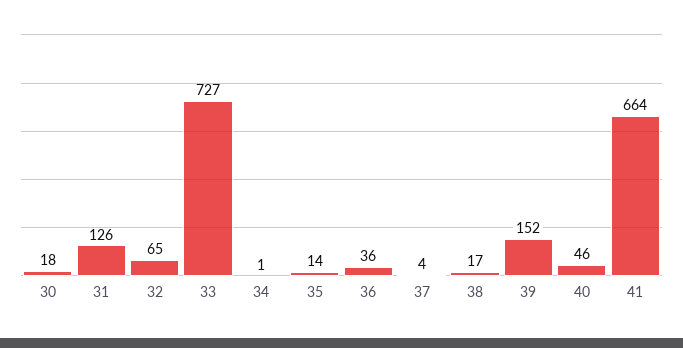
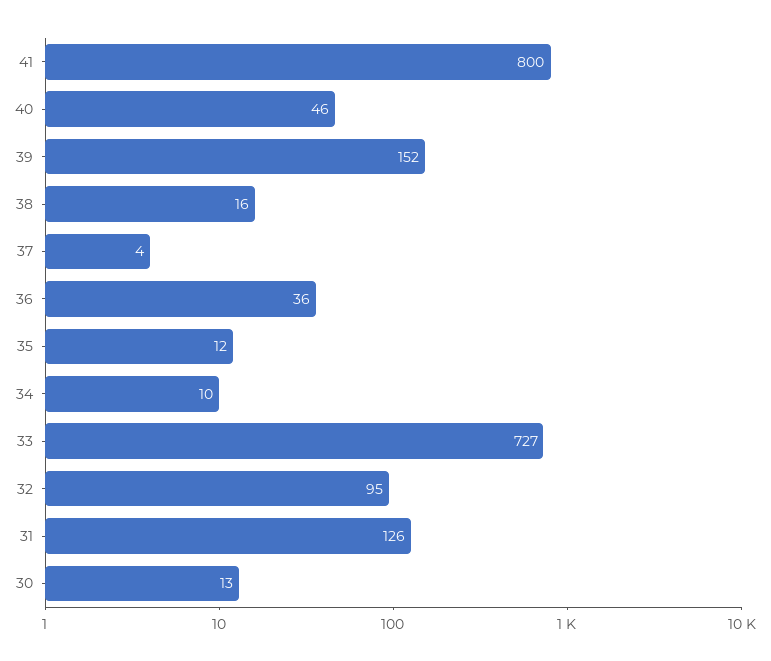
30: 18 -> 13
32: 65 -> 95
34: 1 -> 10
35: 14 -> 12
38: 17 -> 16
41: 664 -> 800

